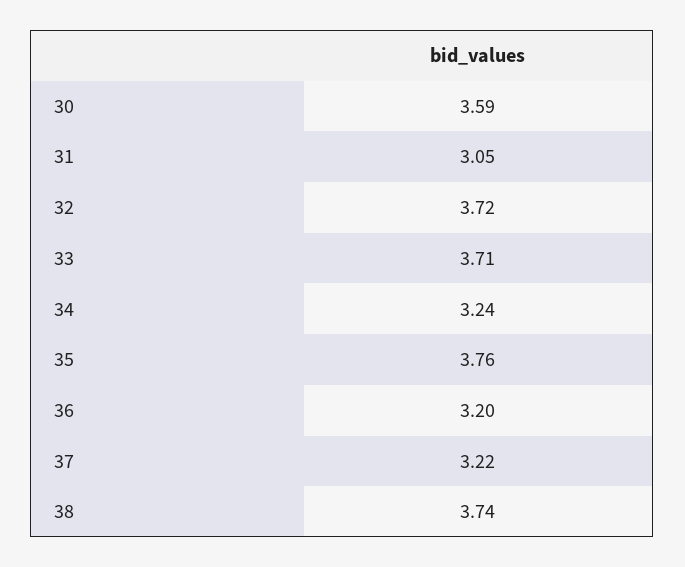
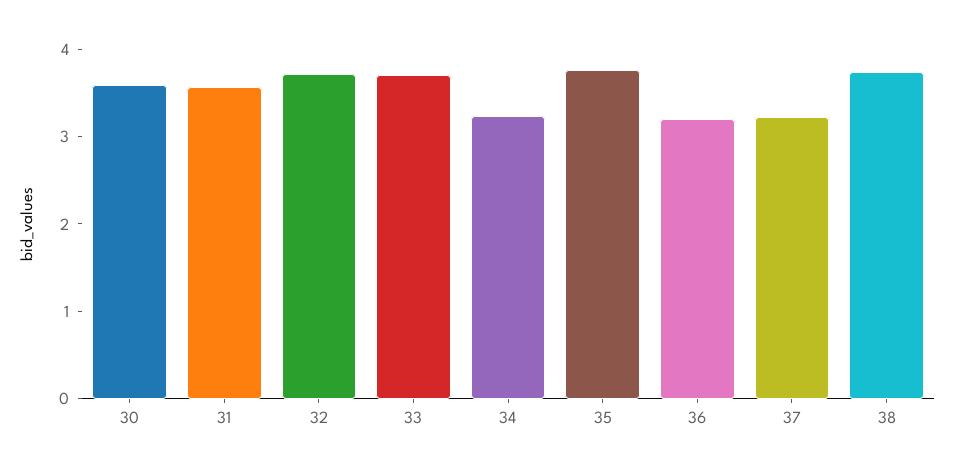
31: 3.05 -> 3.6

